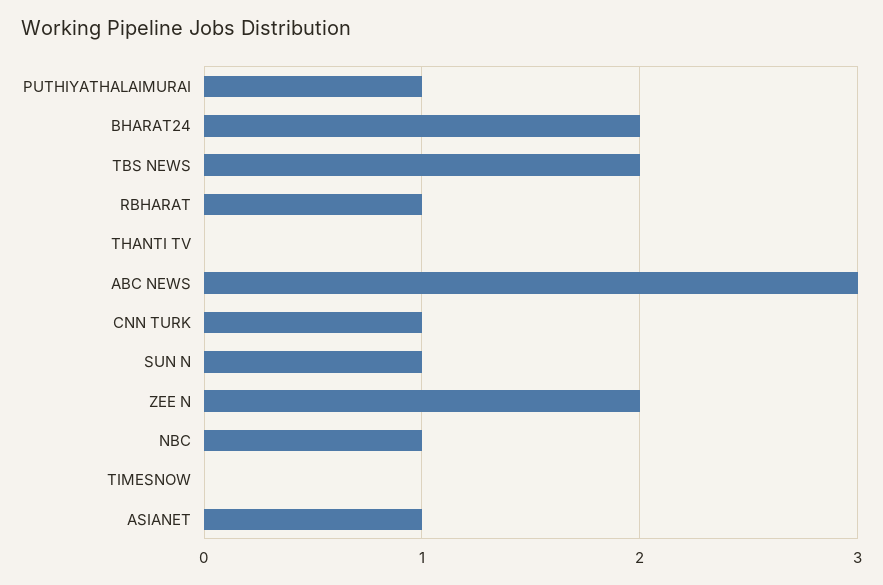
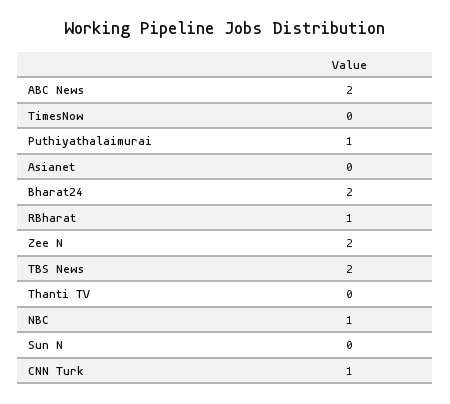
ABC NEWS: 3 -> 2
SUN N: 1 -> 0
ASIANET: 1 -> 0

